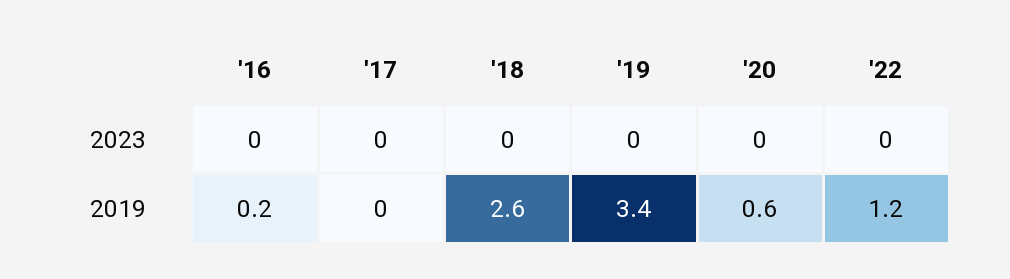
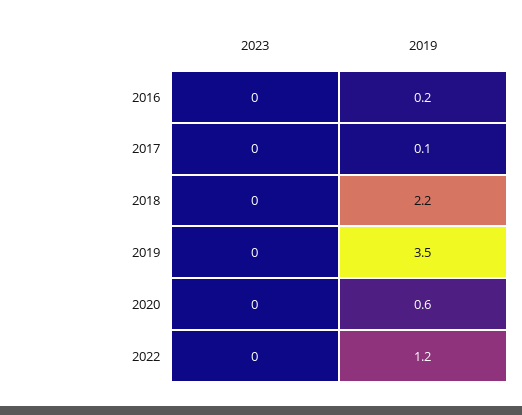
'17, 2019: 0 -> 0.1
'18, 2019: 2.6 -> 2.2
'19, 2019: 3.4 -> 3.5

